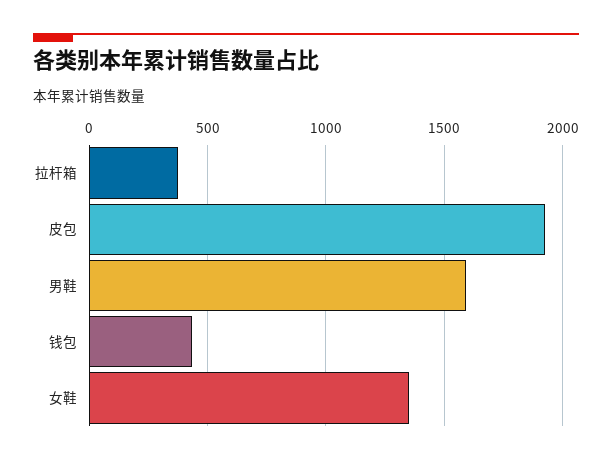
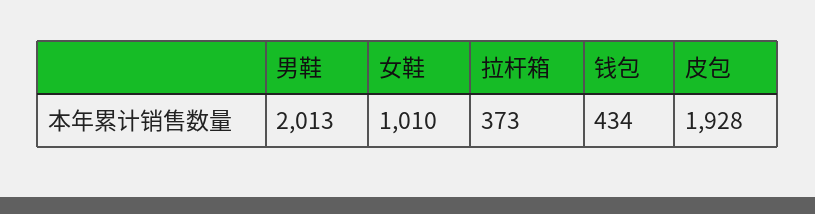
男鞋: 1600 -> 2013
女鞋: 1350 -> 1010

